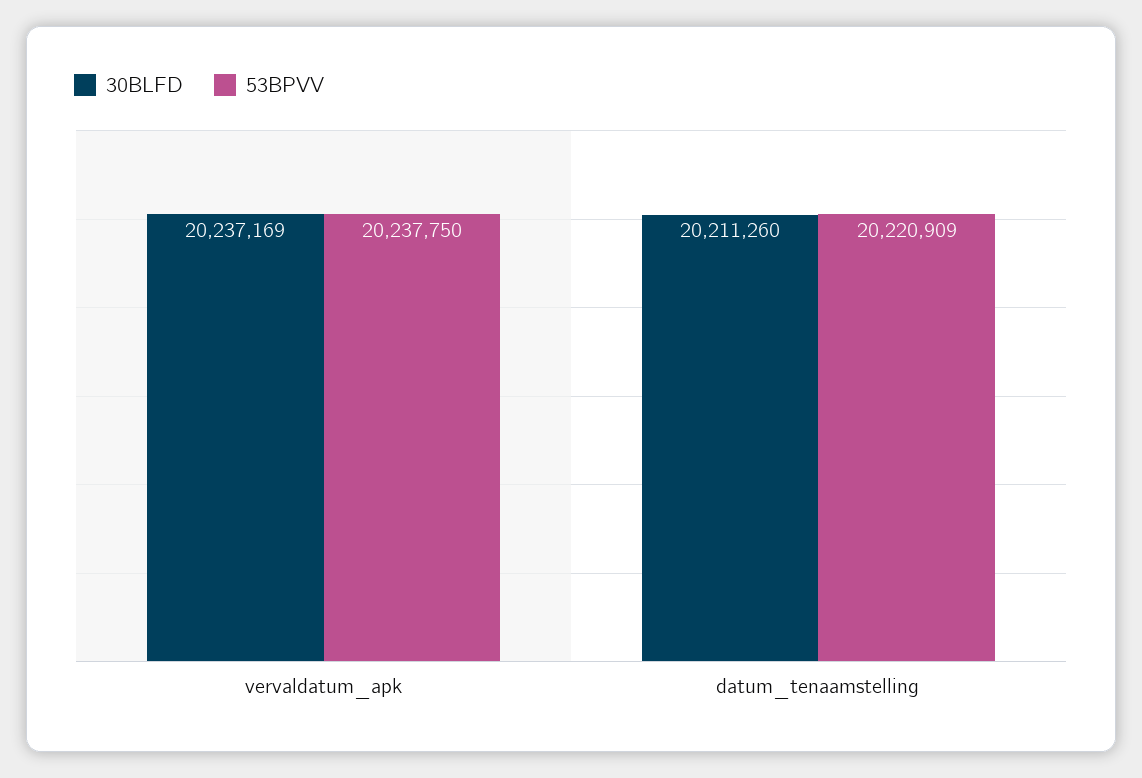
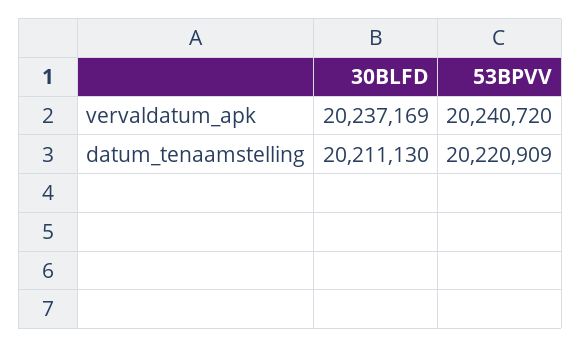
53BPVV, vervaldatum_apk: 20237750 -> 20240720
30BLFD, datum_tenaamstelling: 20211260 -> 20211130

